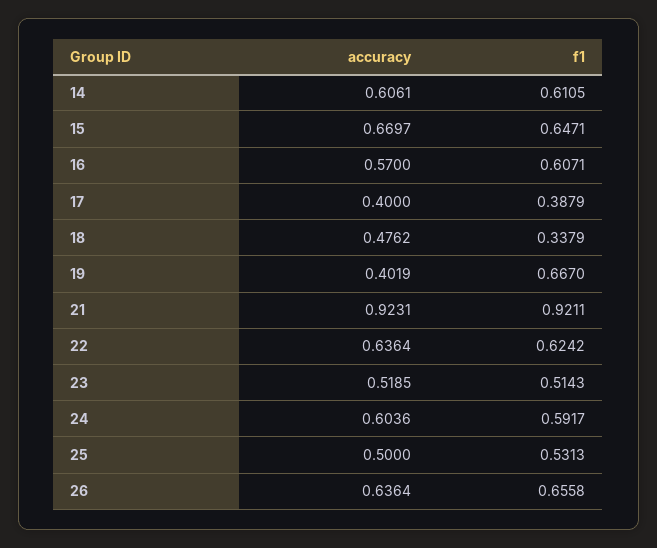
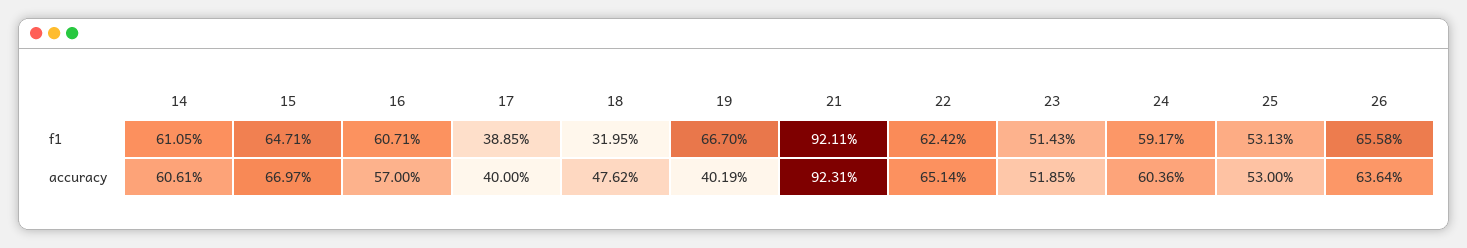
f1, 17: 0.3879 -> 0.3885
f1, 18: 0.3379 -> 0.3195
accuracy, 22: 0.6364 -> 0.6514
accuracy, 25: 0.5 -> 0.53

